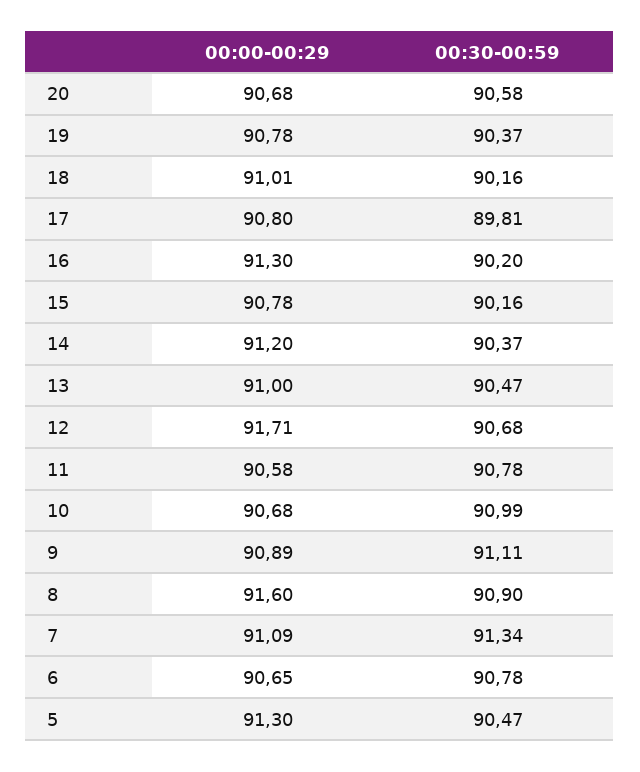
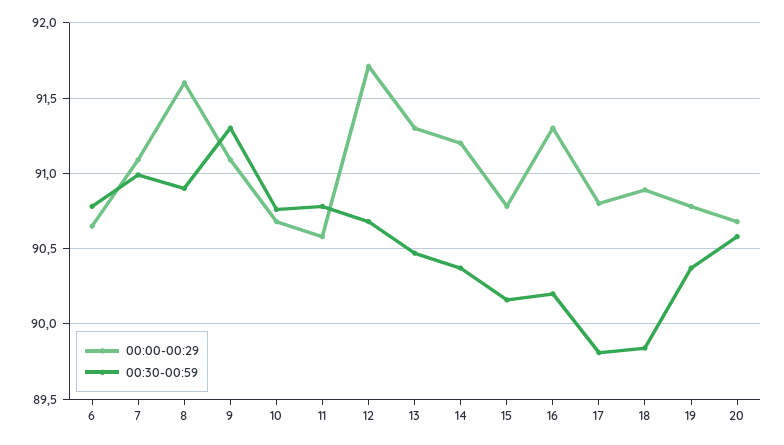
00:00-00:29, 18: 91.01 -> 90.9
00:30-00:59, 18: 90.16 -> 89.85
00:00-00:29, 13: 91 -> 91.3
00:30-00:59, 10: 90.99 -> 90.75
00:00-00:29, 9: 90.89 -> 91.1
00:30-00:59, 9: 91.11 -> 91.3
00:30-00:59, 7: 91.34 -> 91
00:00-00:29, 5: 91.3 -> none
00:30-00:59, 5: 90.47 -> none

